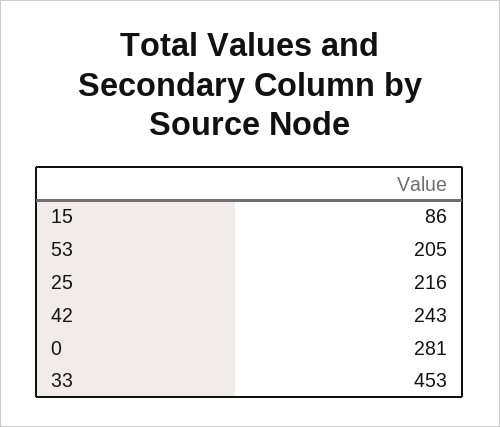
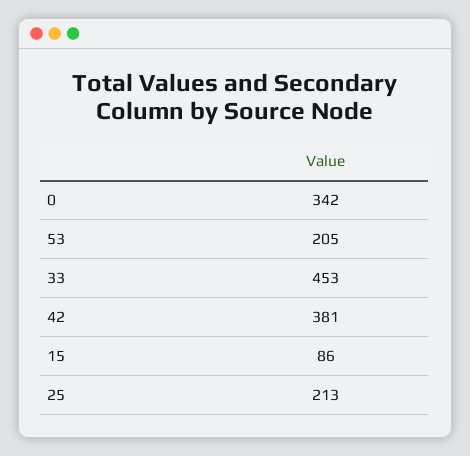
25: 216 -> 213
42: 243 -> 381
0: 281 -> 342

